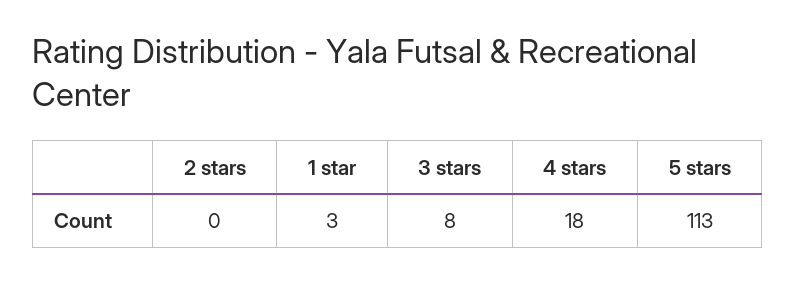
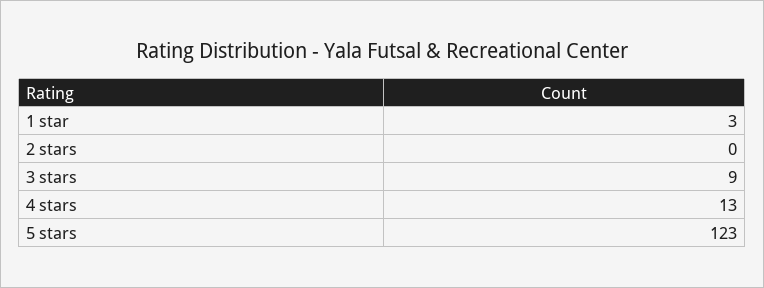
3 stars: 8 -> 9
4 stars: 18 -> 13
5 stars: 113 -> 123

